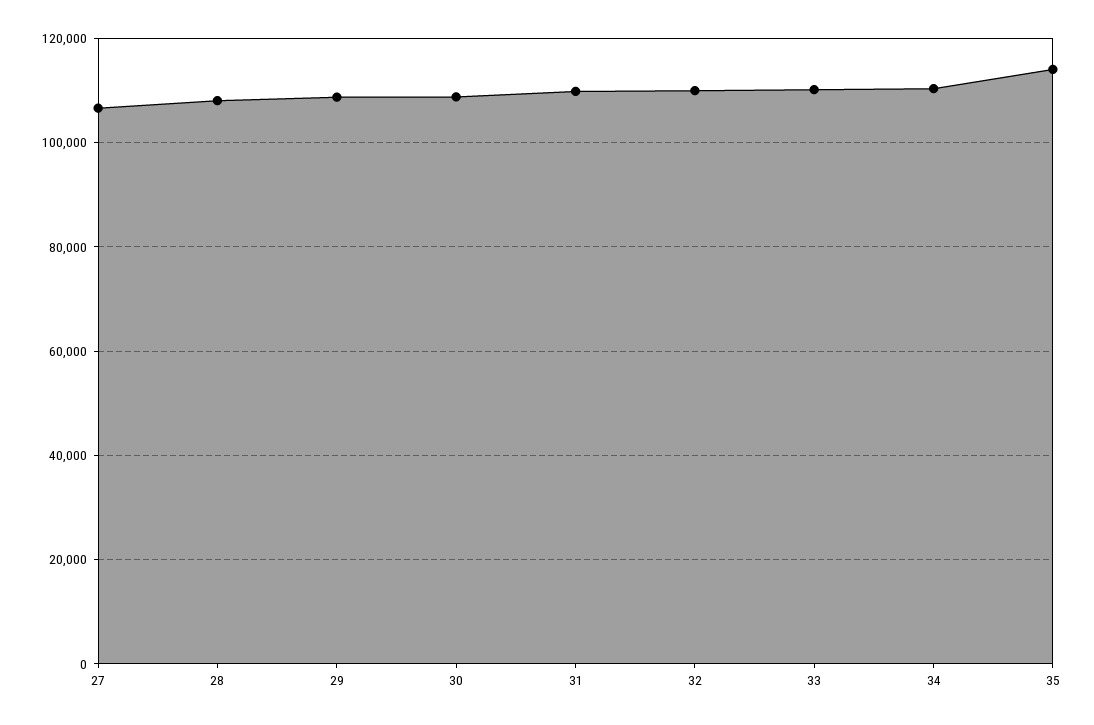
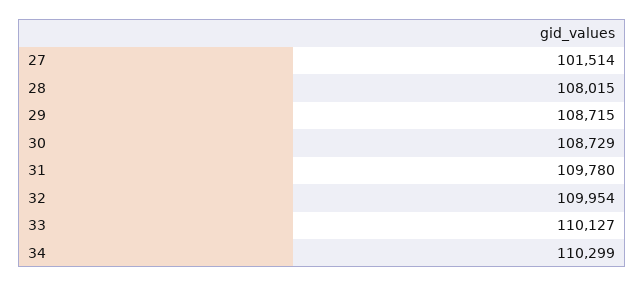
27: 106000 -> 101514
35: 114000 -> none

